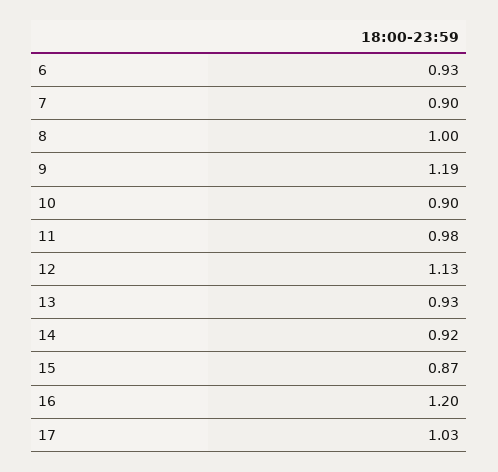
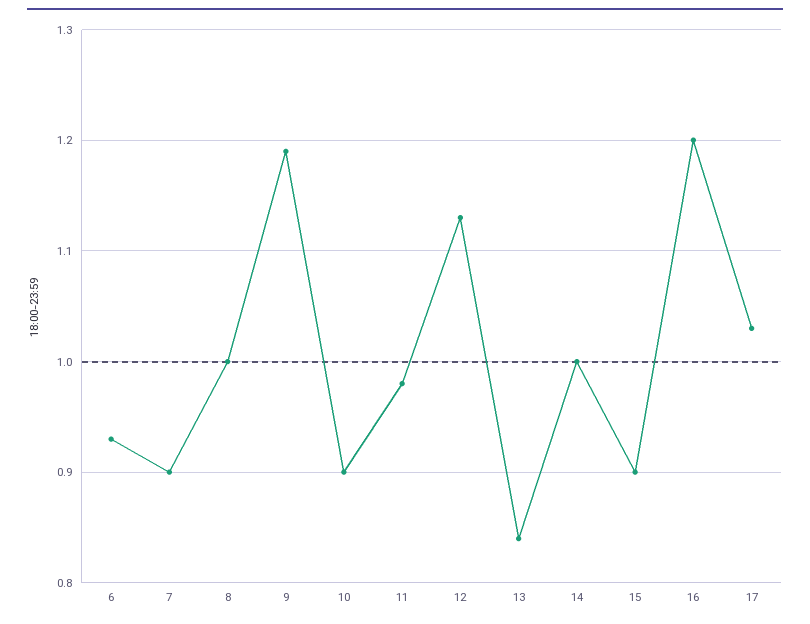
13: 0.93 -> 0.84
14: 0.92 -> 1
15: 0.87 -> 0.9

